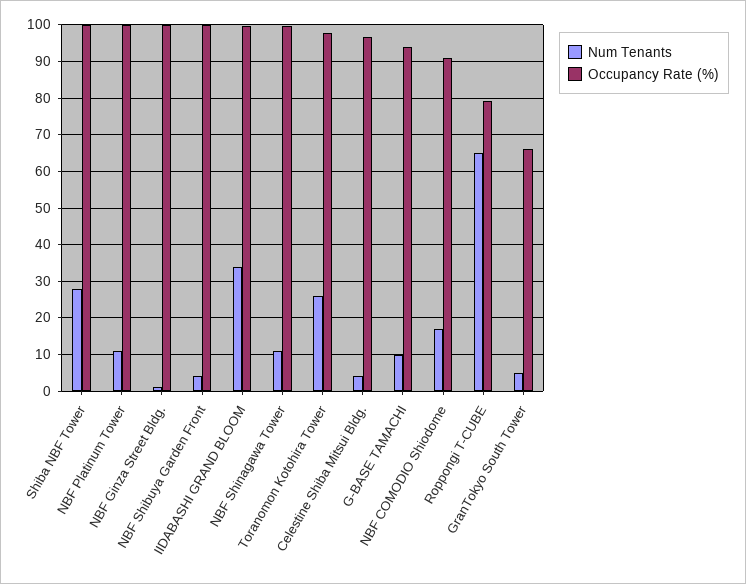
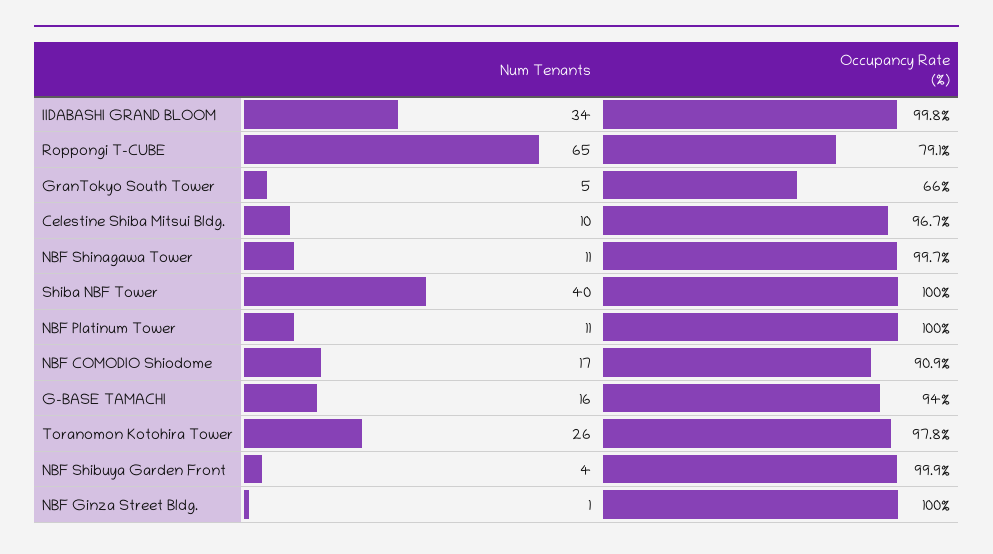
Num Tenants, Shiba NBF Tower: 28 -> 40
Num Tenants, Celestine Shiba Mitsui Bldg.: 4 -> 10
Num Tenants, G-BASE TAMACHI: 10 -> 16

